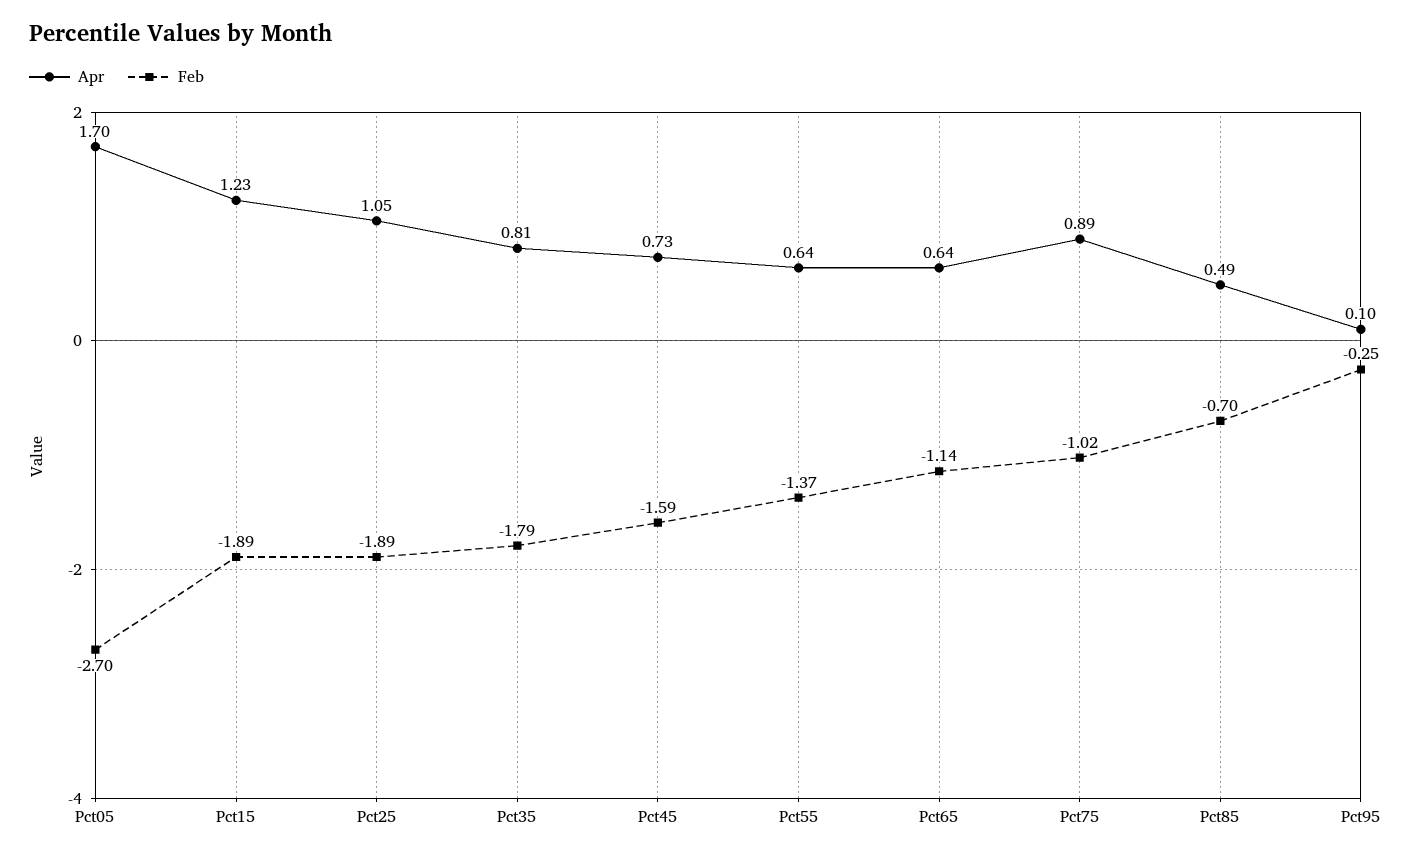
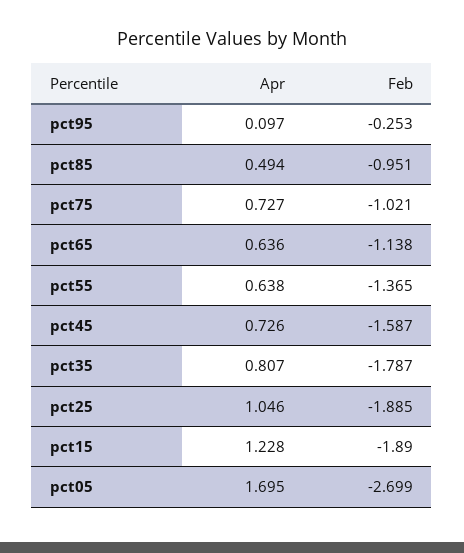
Apr, Pct75: 0.89 -> 0.727
Feb, Pct85: -0.7 -> -0.951

